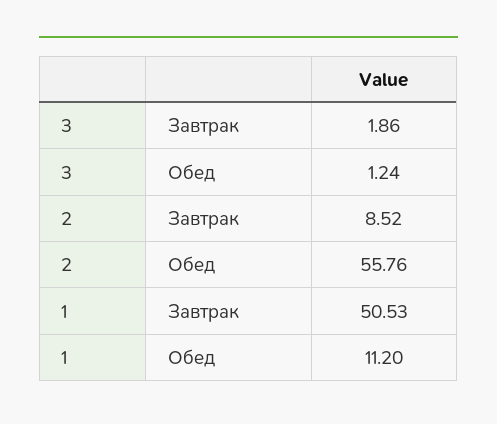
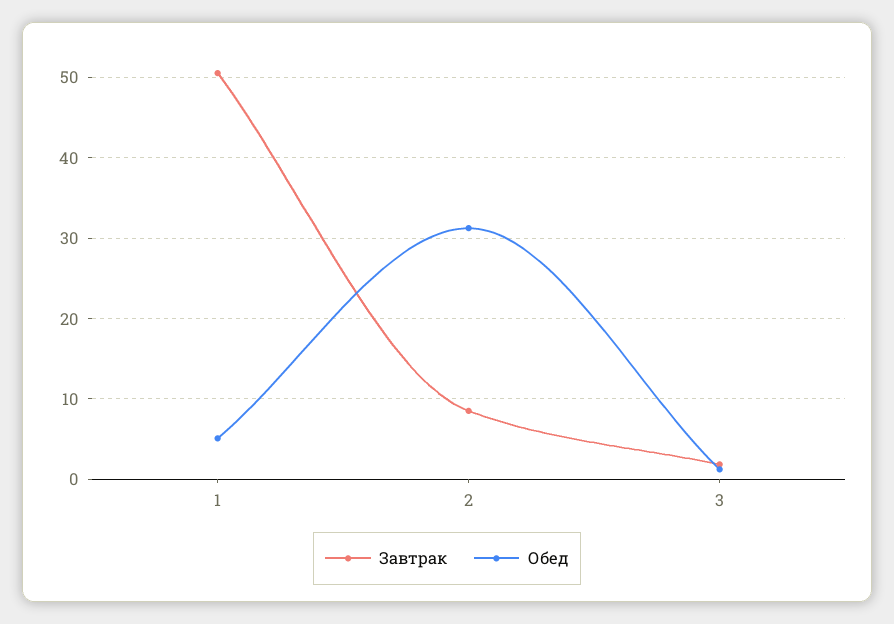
Обед, 2: 55.76 -> 31
Обед, 1: 11.2 -> 5

